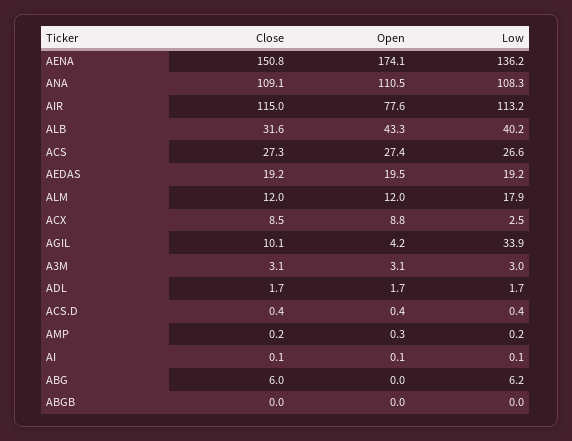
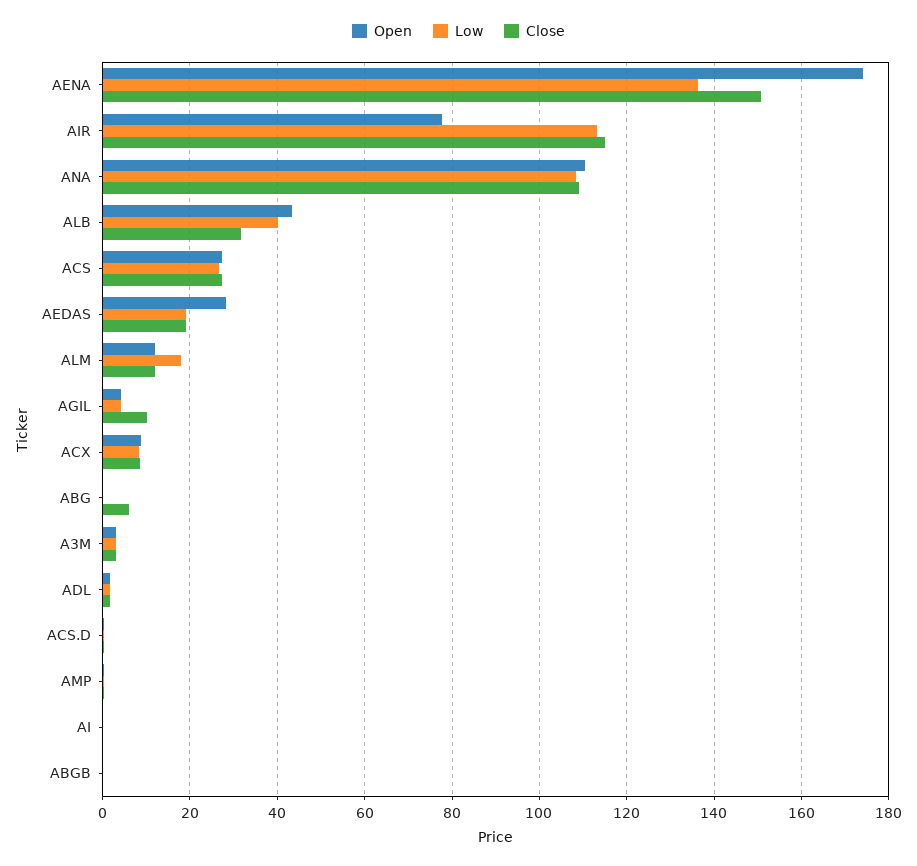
Open, AEDAS: 19.5 -> 28
Low, ACX: 2.5 -> 8
Low, AGIL: 33.9 -> 4
Low, ABG: 6.2 -> 0

